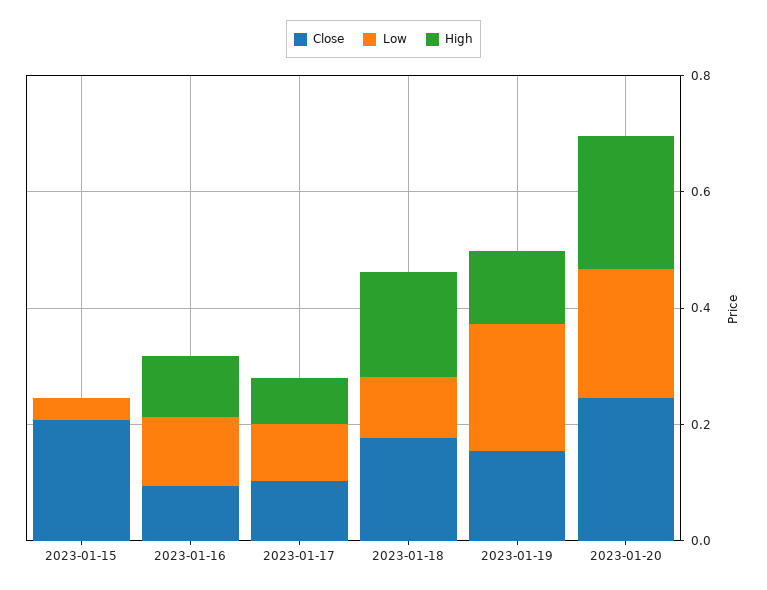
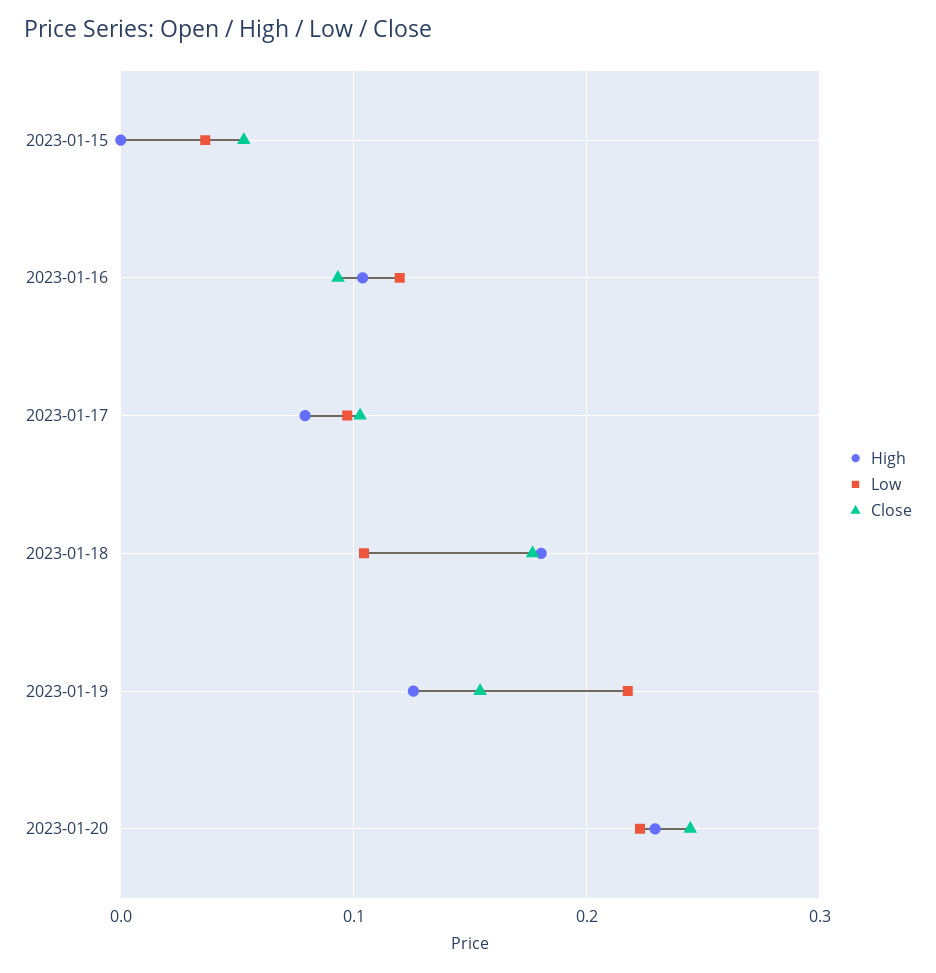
Close, 2023-01-15: 0.2 -> 0.05

